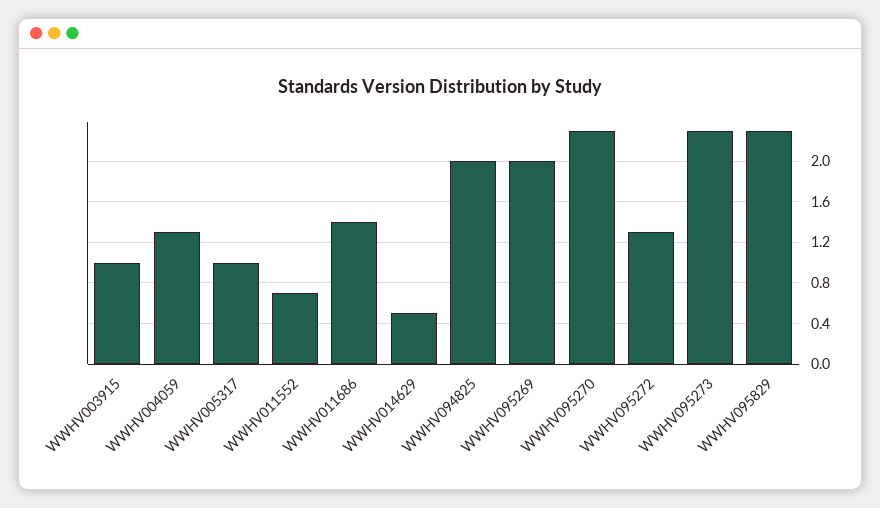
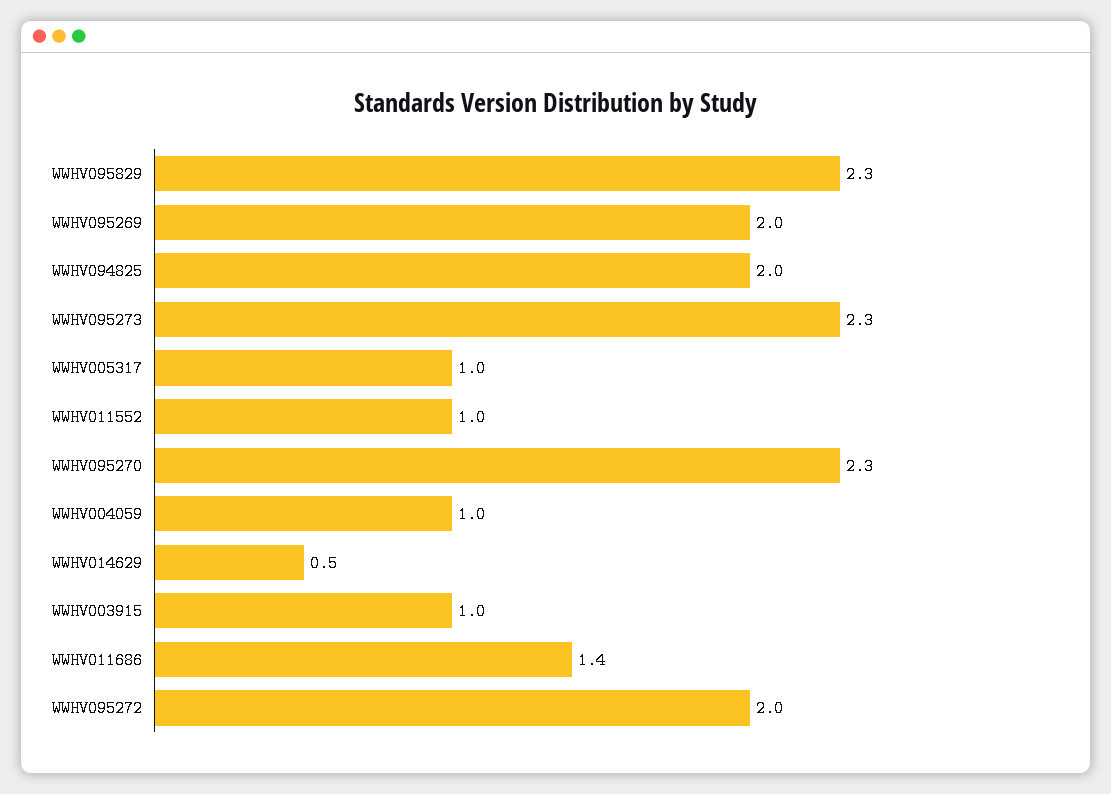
WWHV004059: 1.3 -> 1
WWHV011552: 0.7 -> 1
WWHV095272: 1.3 -> 2

